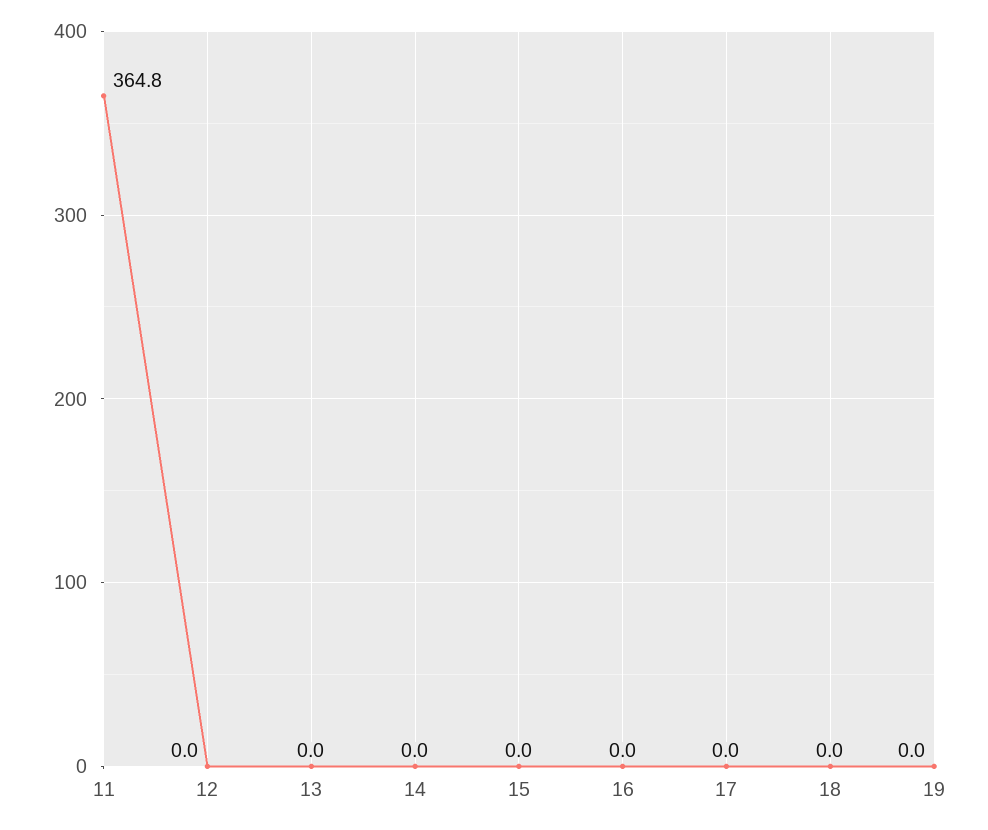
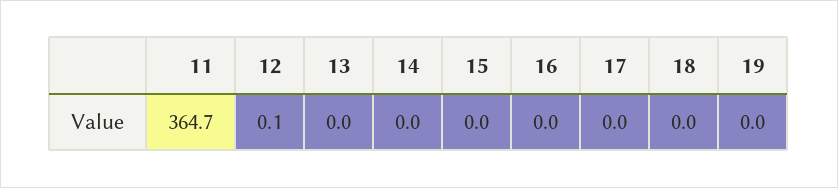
11: 364.8 -> 364.7
12: 0 -> 0.1

